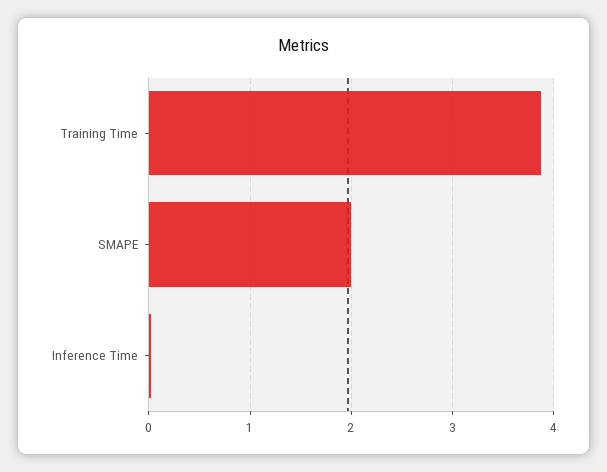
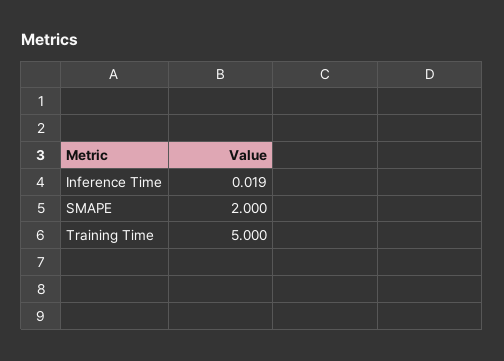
Training Time: 3.9 -> 5

